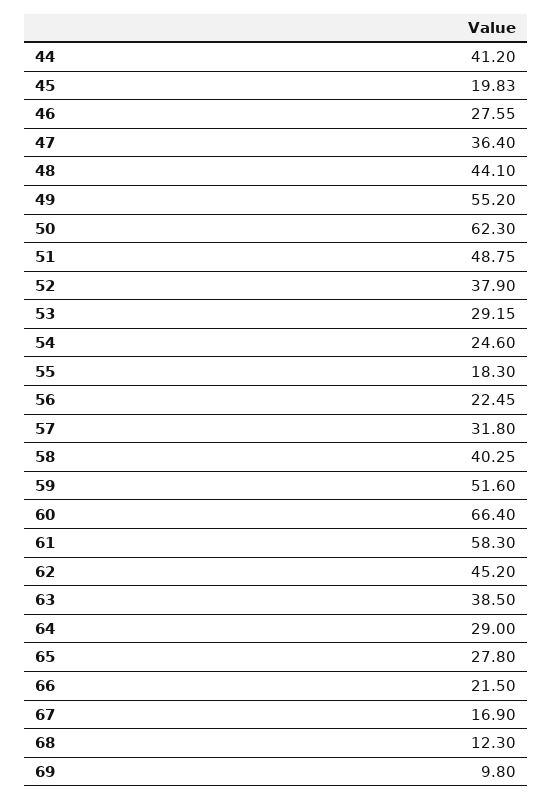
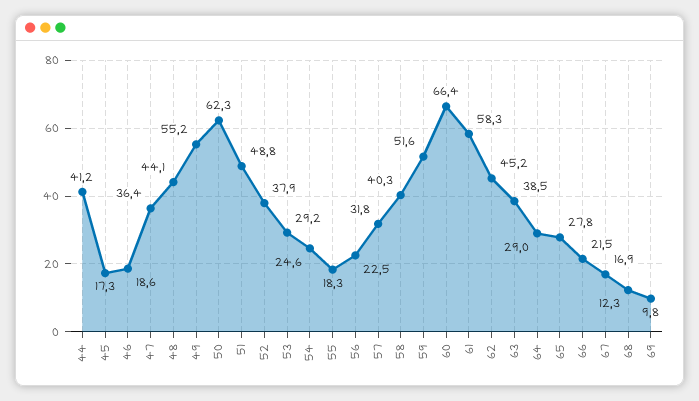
45: 19.83 -> 17.3
46: 27.55 -> 18.6

